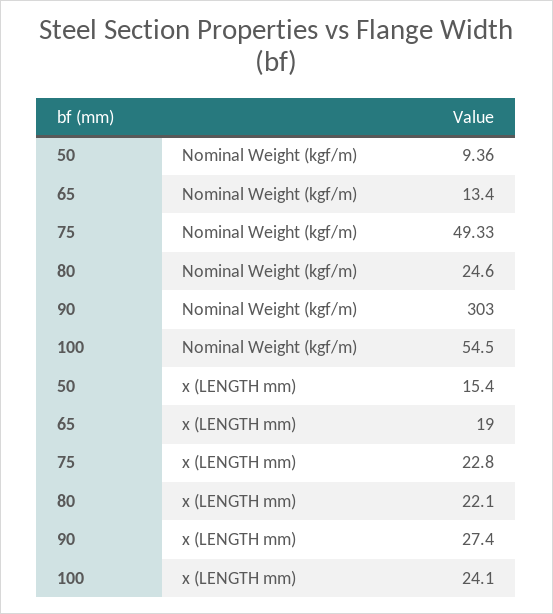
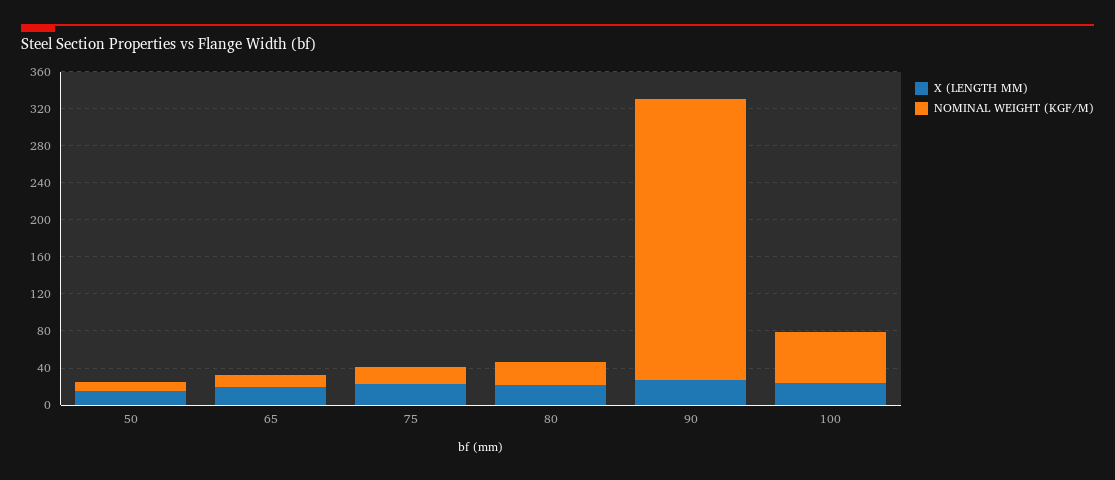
Nominal Weight (kgf/m), 75: 49.33 -> 20

